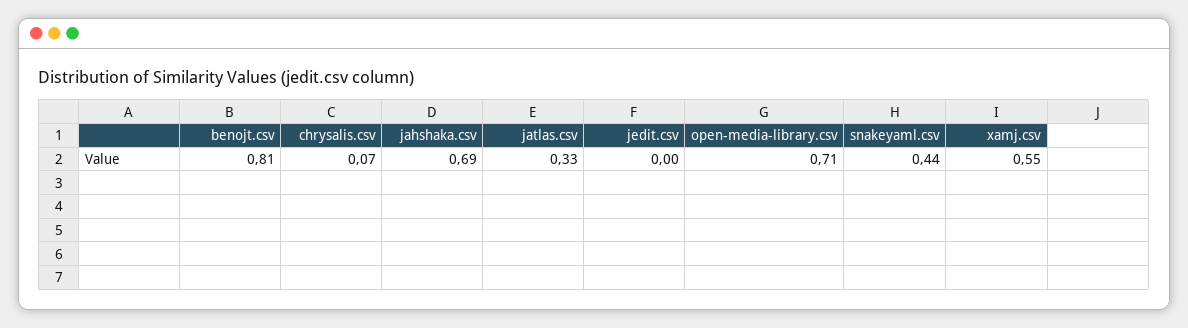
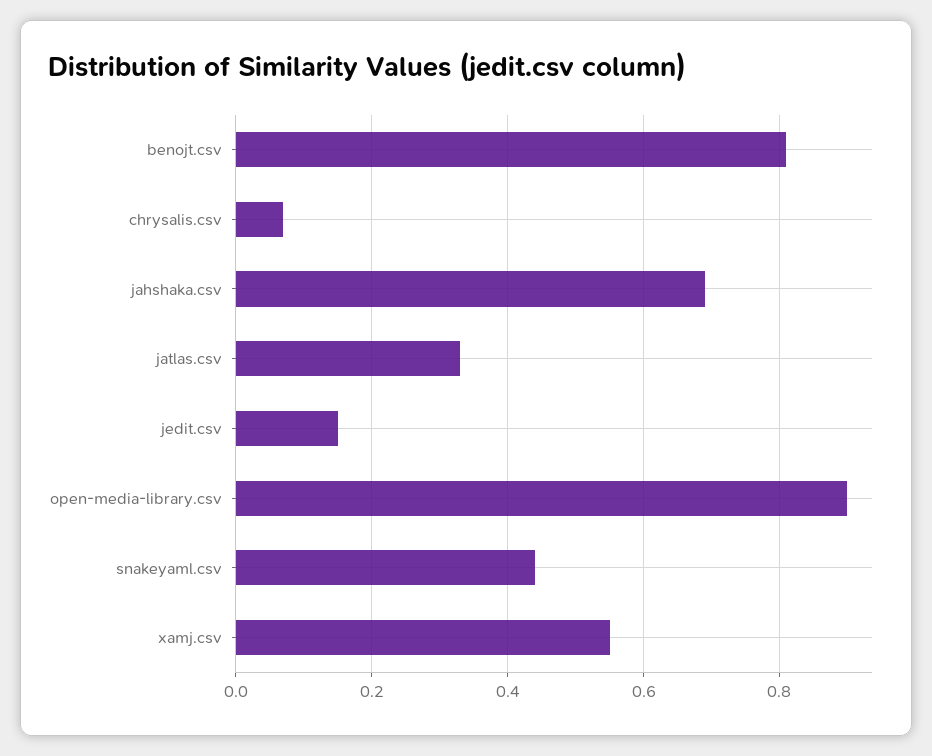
jedit.csv: 0 -> 0.15
open-media-library.csv: 0.71 -> 0.9

